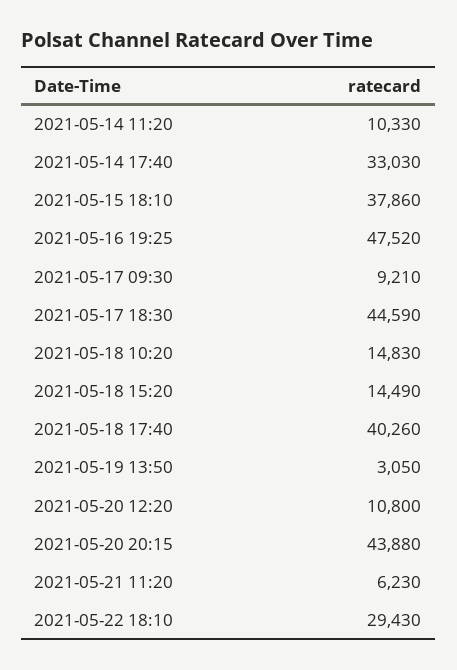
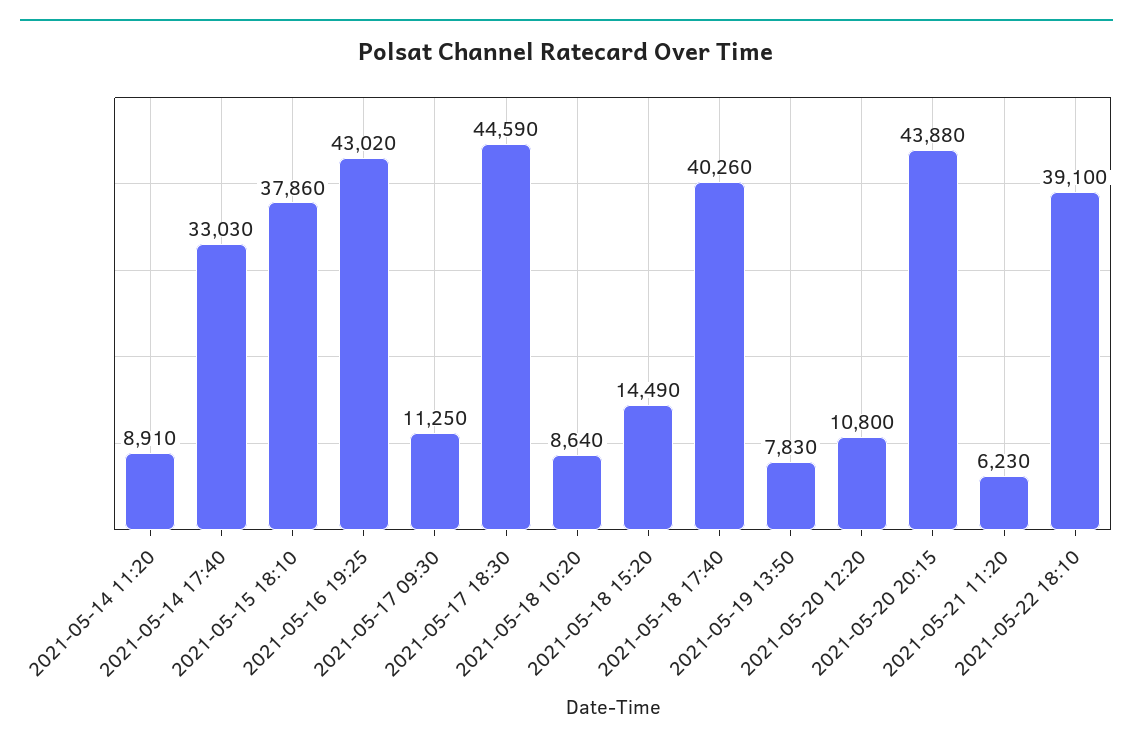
2021-05-14 11:20: 10330 -> 8910
2021-05-16 19:25: 47520 -> 43020
2021-05-17 09:30: 9210 -> 11250
2021-05-18 10:20: 14830 -> 8640
2021-05-19 13:50: 3050 -> 7830
2021-05-22 18:10: 29430 -> 39100

